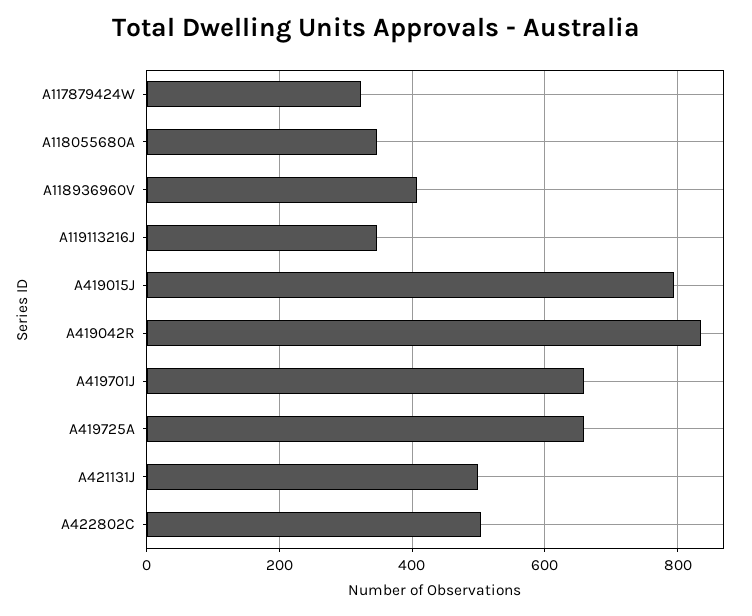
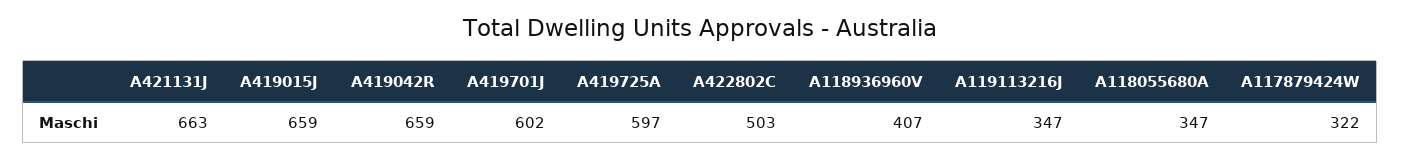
A419015J: 800 -> 659
A419042R: 840 -> 659
A419701J: 660 -> 602
A419725A: 660 -> 597
A421131J: 500 -> 663

